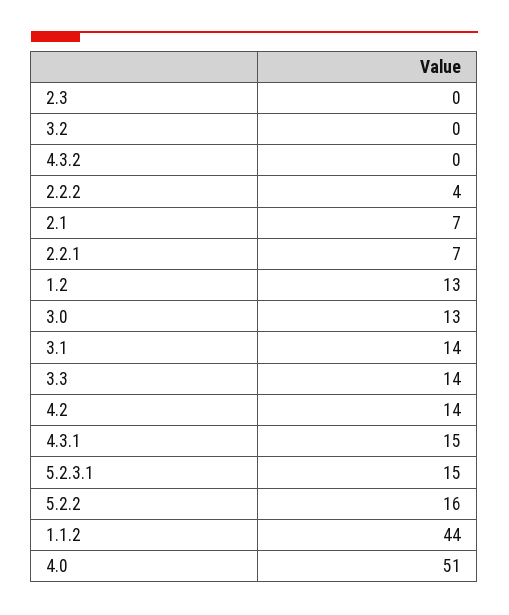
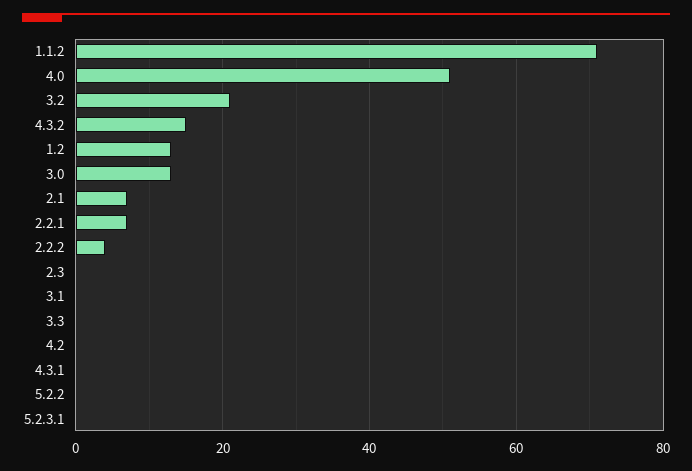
3.2: 0 -> 20
4.3.2: 0 -> 15
3.1: 14 -> 0
3.3: 14 -> 0
4.2: 14 -> 0
4.3.1: 15 -> 0
5.2.3.1: 15 -> 0
5.2.2: 16 -> 0
1.1.2: 44 -> 70

